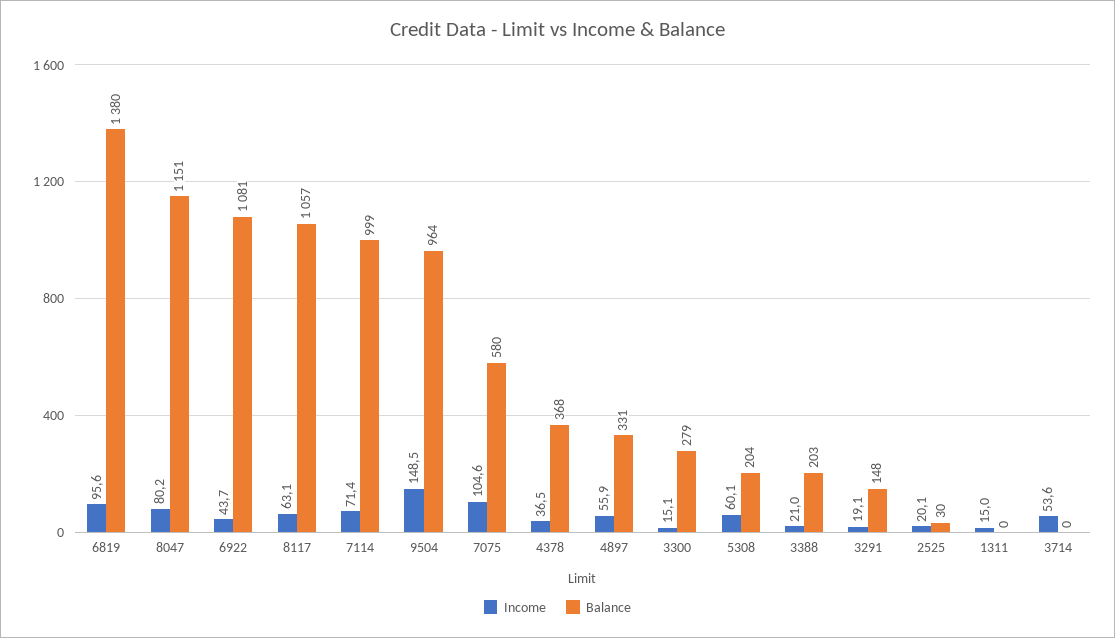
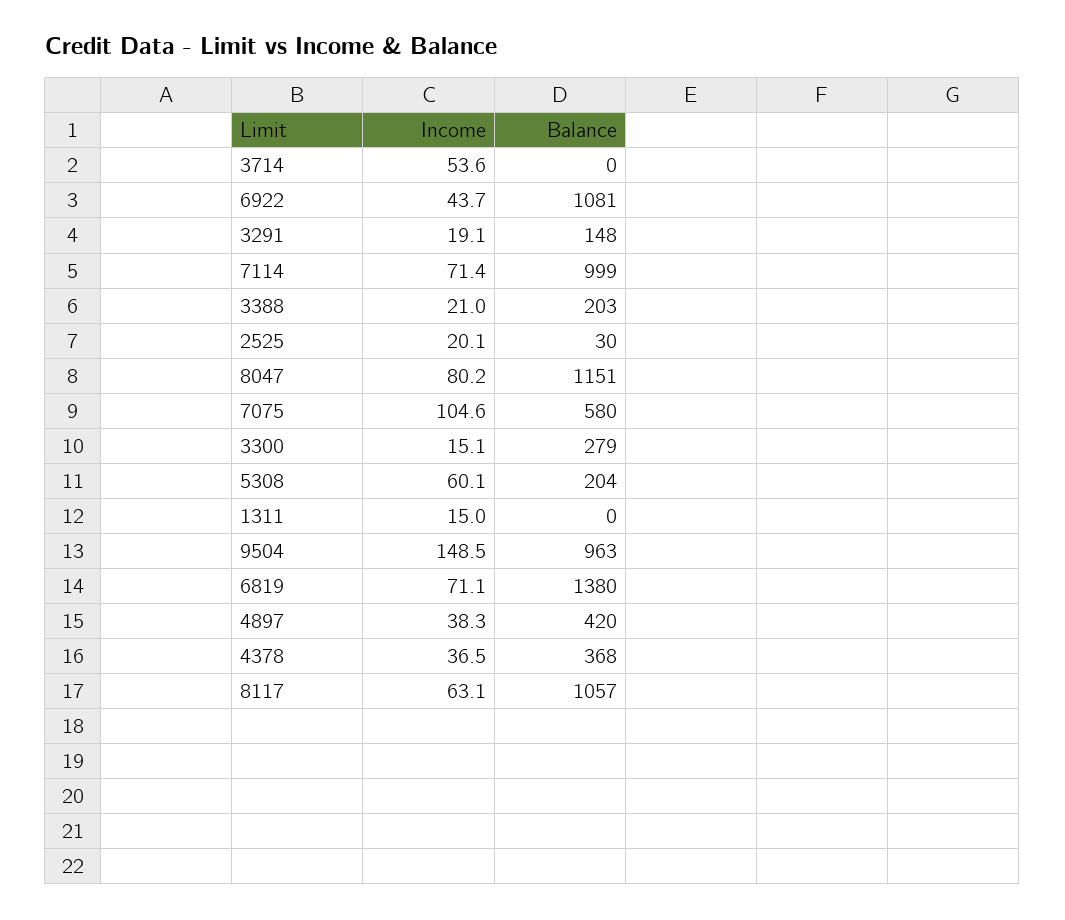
Income, 6819: 95.6 -> 71.1
Balance, 9504: 964 -> 963
Income, 4897: 55.9 -> 38.3
Balance, 4897: 331 -> 420

